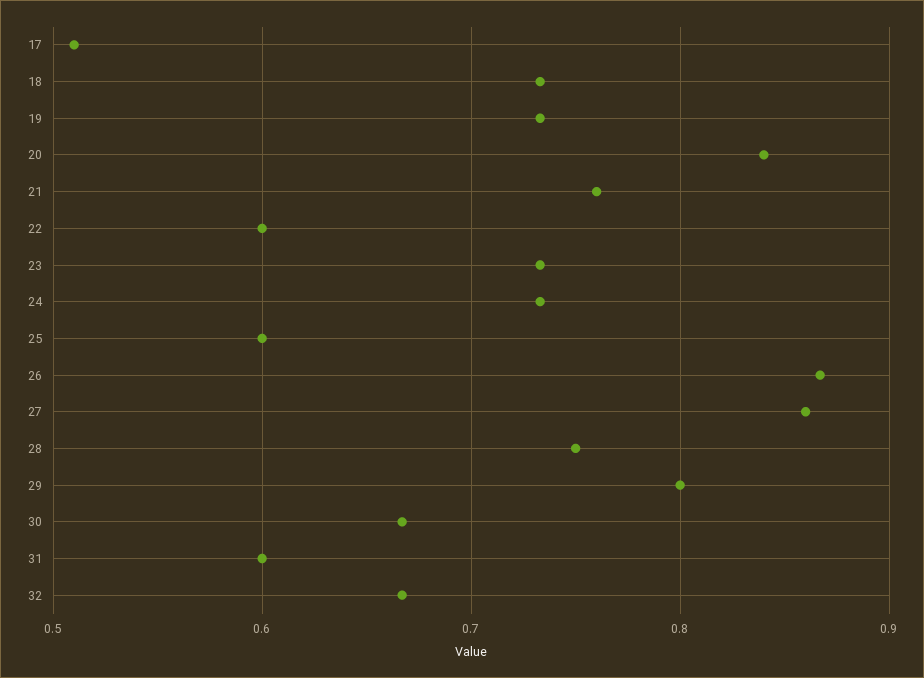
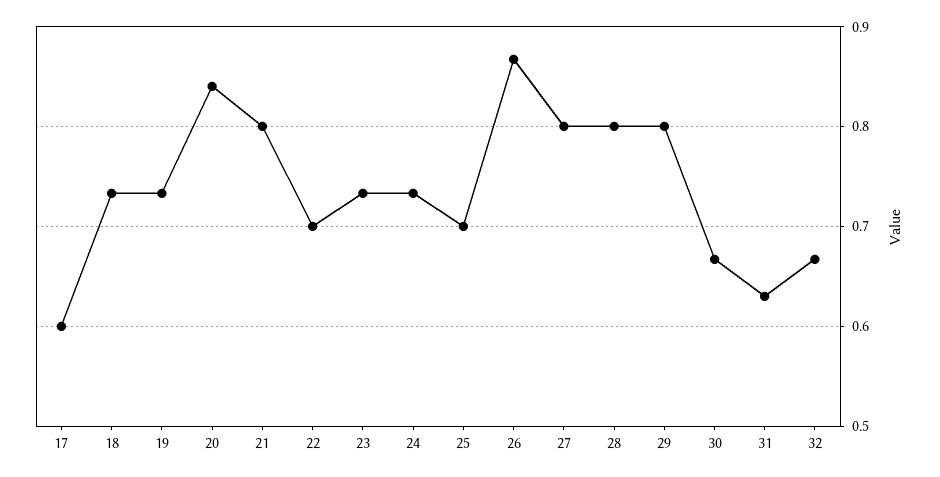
17: 0.51 -> 0.6
21: 0.76 -> 0.8
22: 0.6 -> 0.7
25: 0.6 -> 0.7
27: 0.86 -> 0.8
28: 0.75 -> 0.8
31: 0.6 -> 0.63

